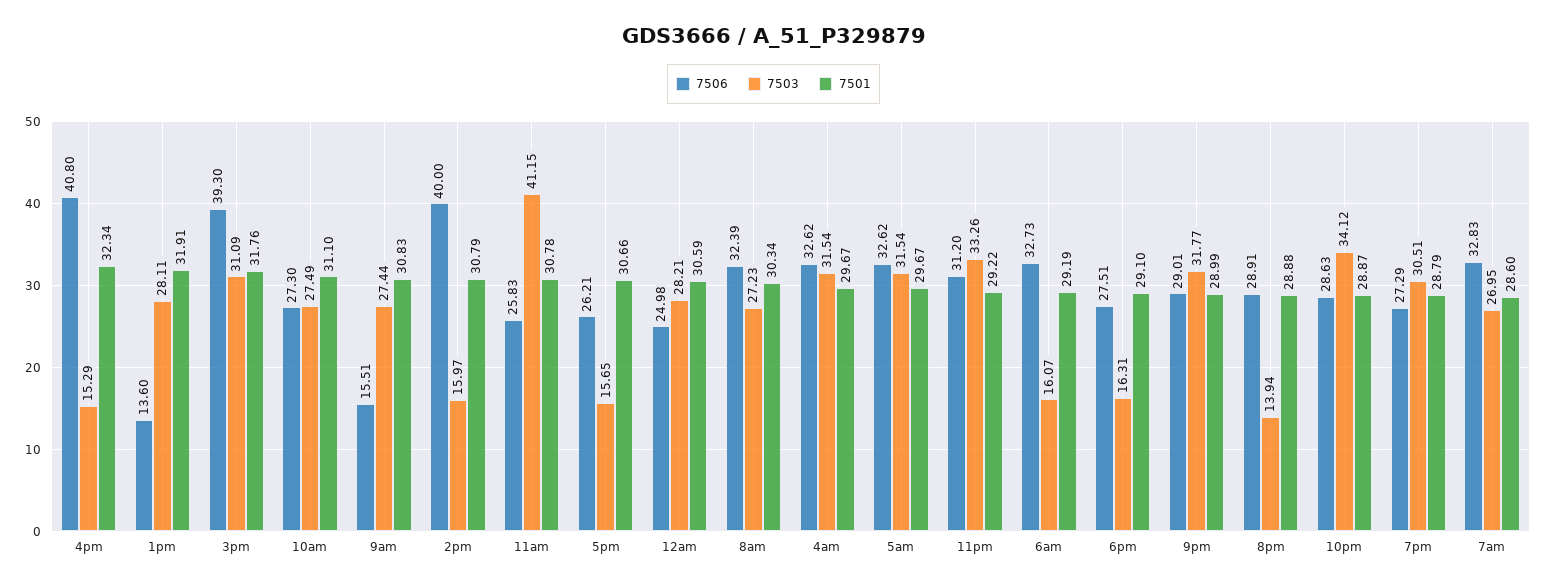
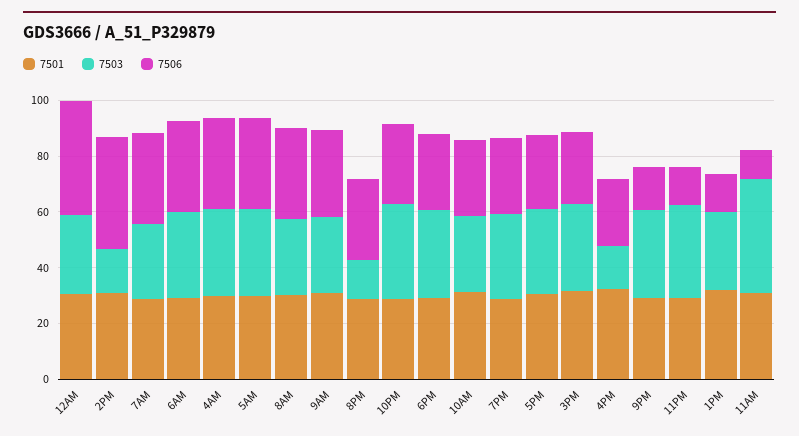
7506, 4pm: 40.8 -> 25
7506, 3pm: 39.3 -> 25
7506, 9am: 15.51 -> 30
7506, 11am: 25.83 -> 10
7503, 5pm: 15.65 -> 30
7506, 12am: 24.98 -> 40
7506, 11pm: 31.2 -> 15
7503, 6am: 16.07 -> 30
7503, 6pm: 16.31 -> 30
7506, 9pm: 29.01 -> 15

